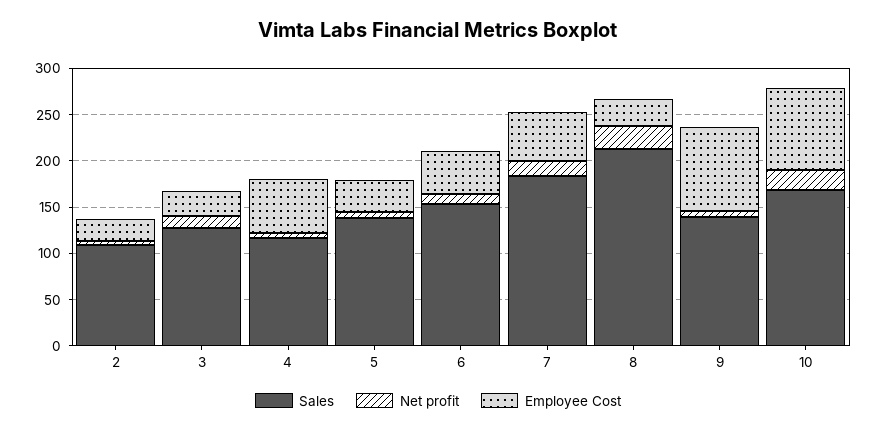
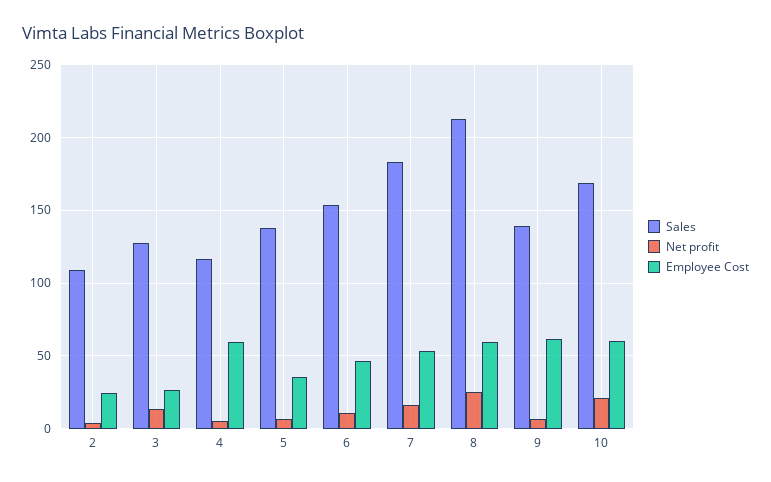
Employee Cost, 8: 30 -> 60
Employee Cost, 9: 90 -> 60
Employee Cost, 10: 90 -> 60

